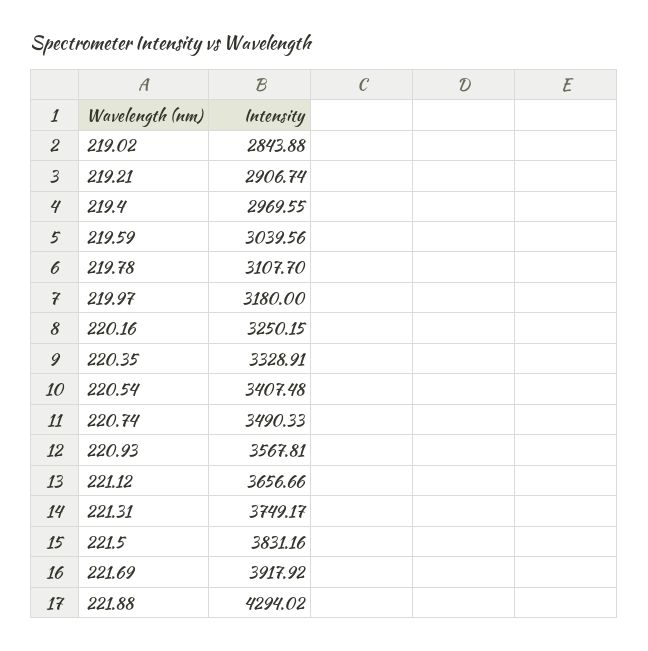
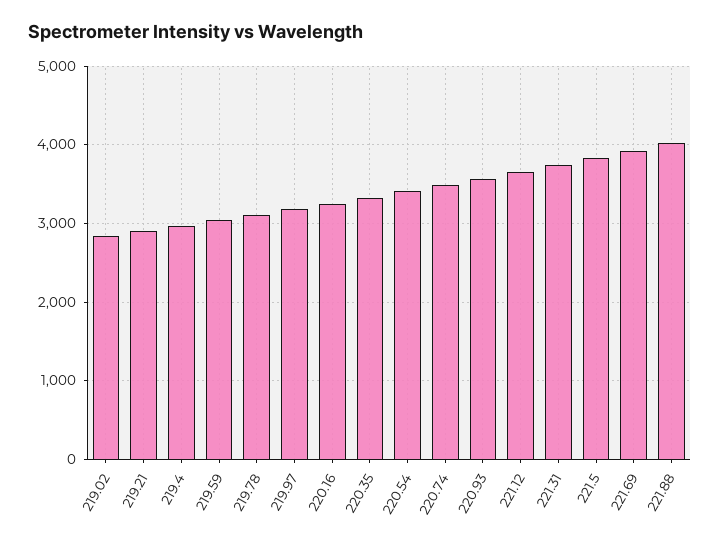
221.88: 4294.02 -> 4000

